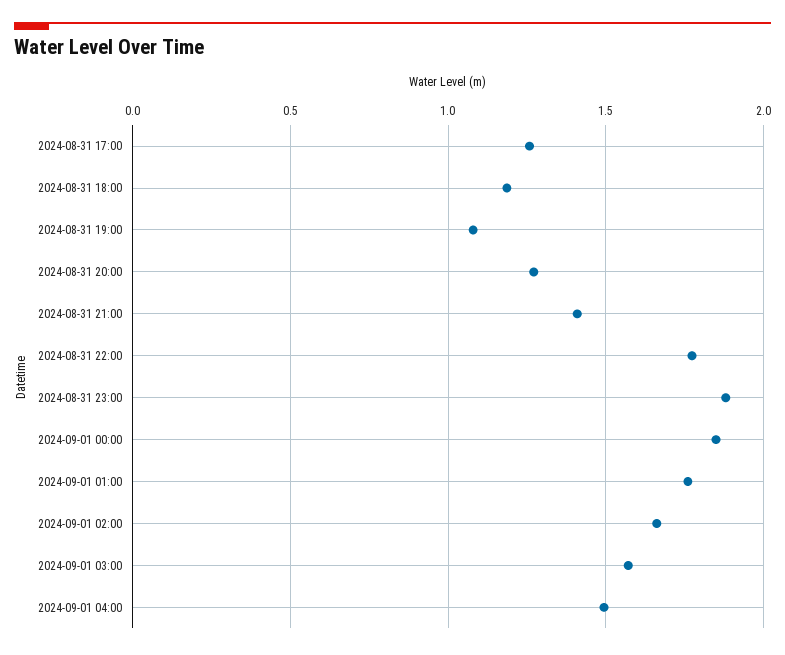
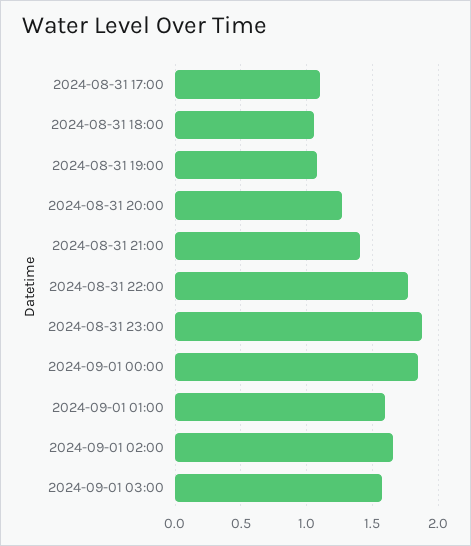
2024-08-31 17:00: 1.25 -> 1.1
2024-08-31 18:00: 1.2 -> 1.05
2024-09-01 01:00: 1.75 -> 1.6
2024-09-01 04:00: 1.5 -> none

